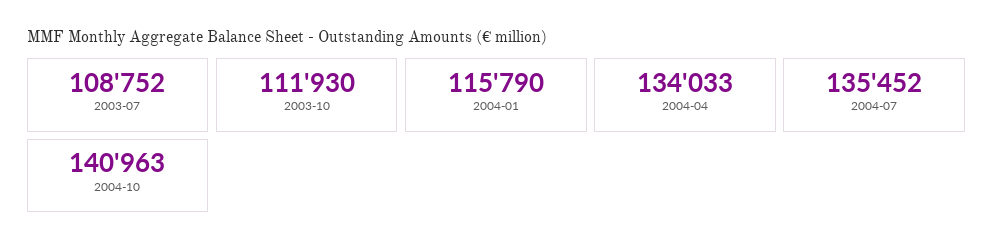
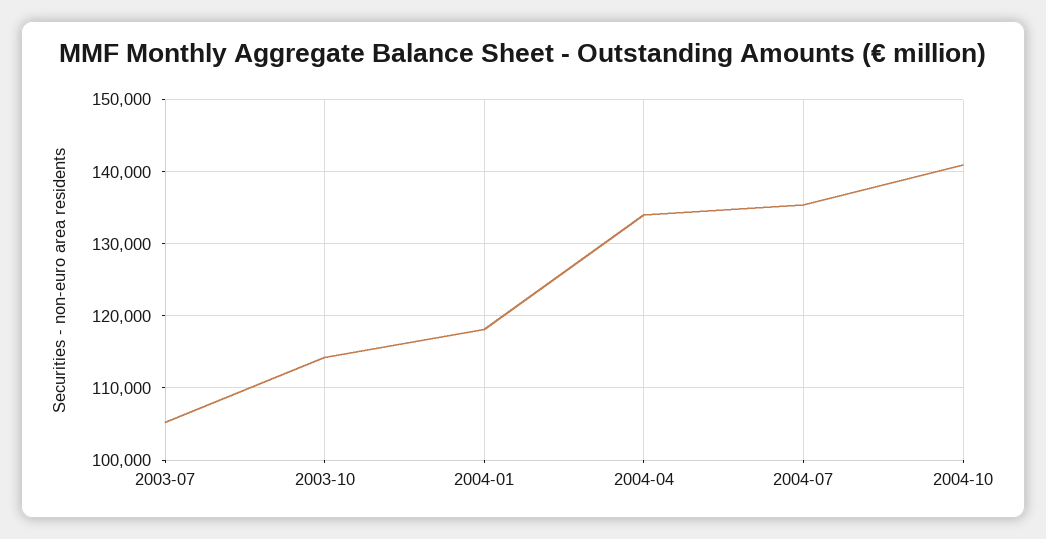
2003-07: 108752 -> 105000
2003-10: 111930 -> 114000
2004-01: 115790 -> 118000

